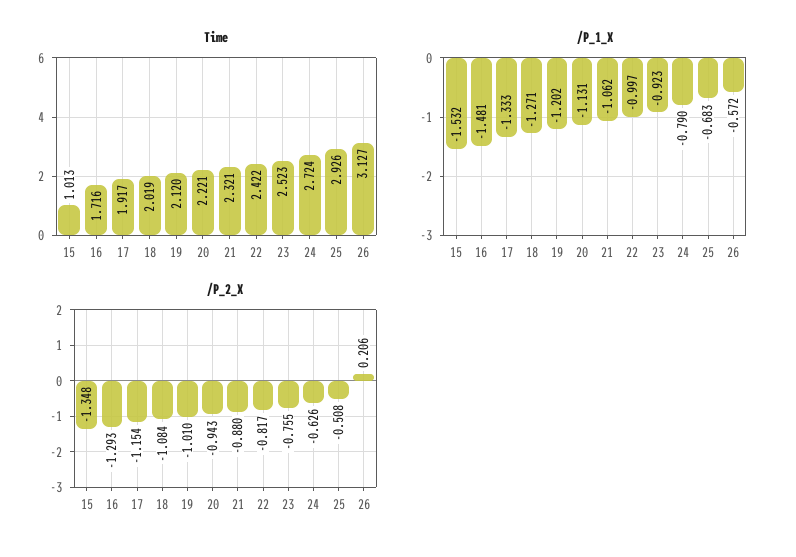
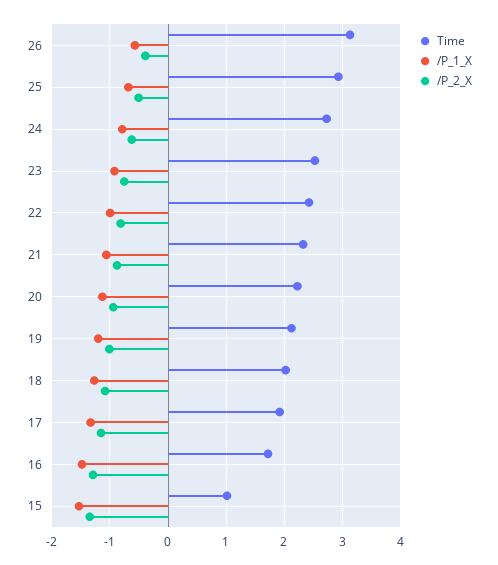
/P_2_X, 26: 0.206 -> -0.4

